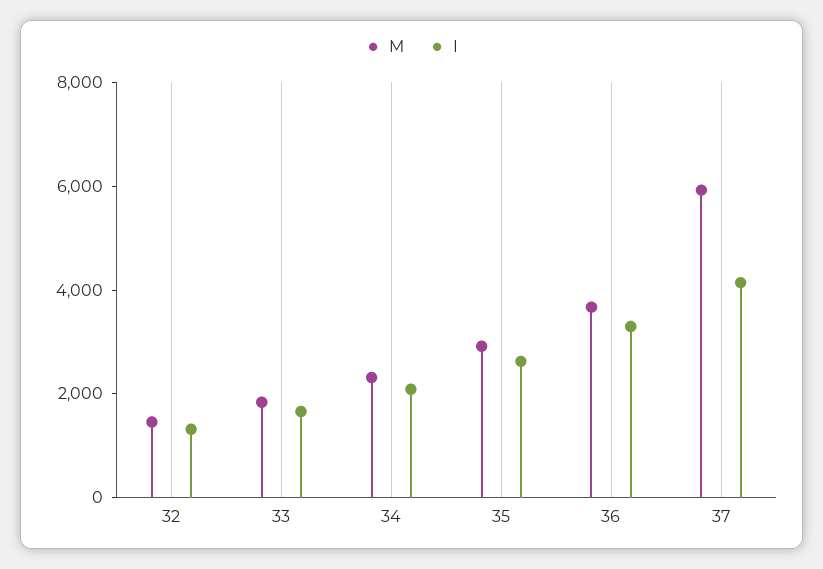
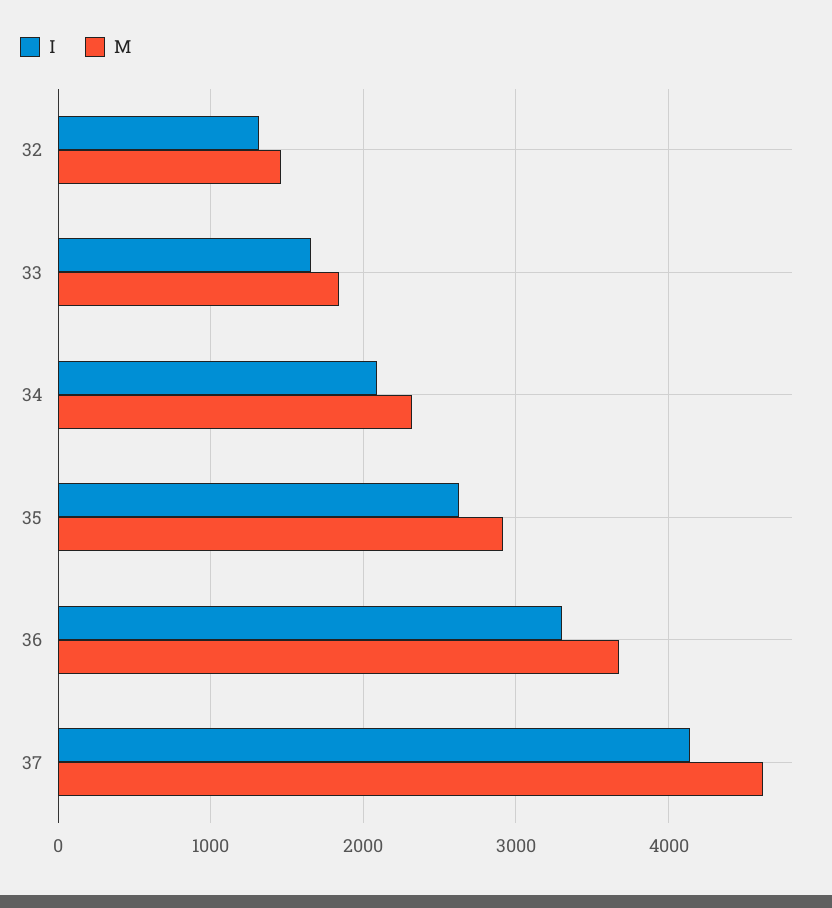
M, 37: 6000 -> 4600

